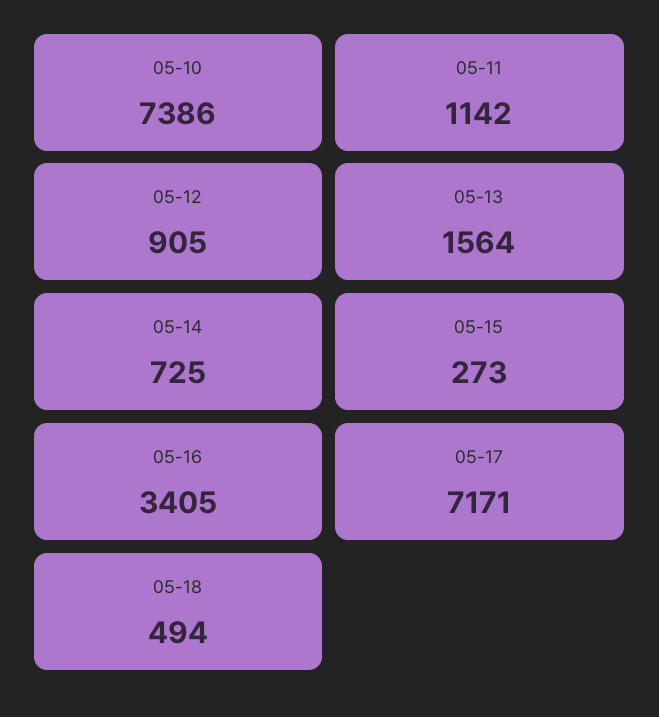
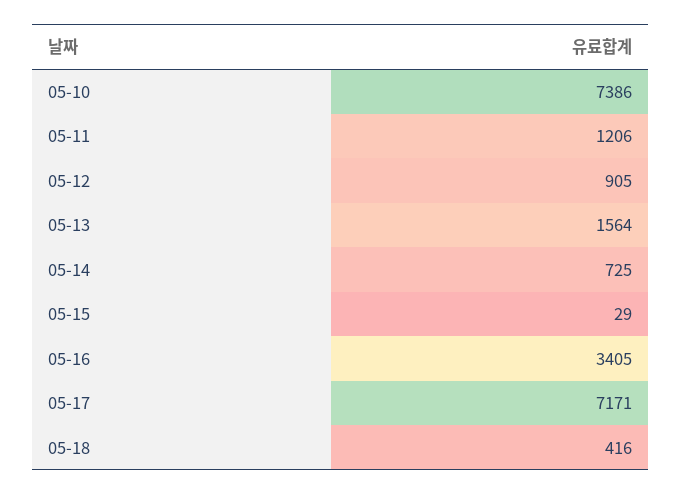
05-11: 1142 -> 1206
05-15: 273 -> 29
05-18: 494 -> 416

